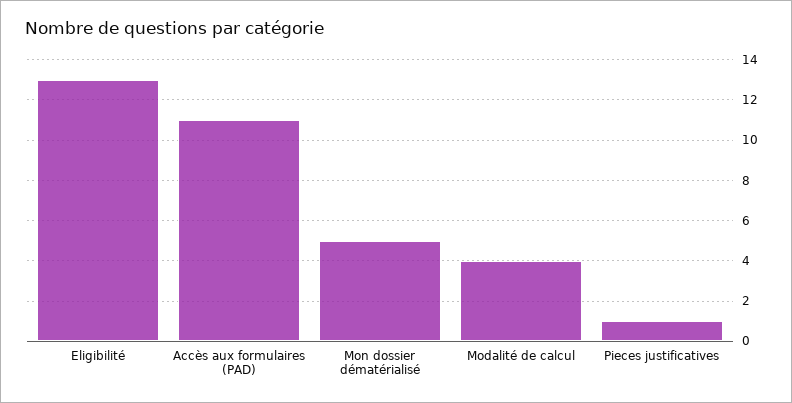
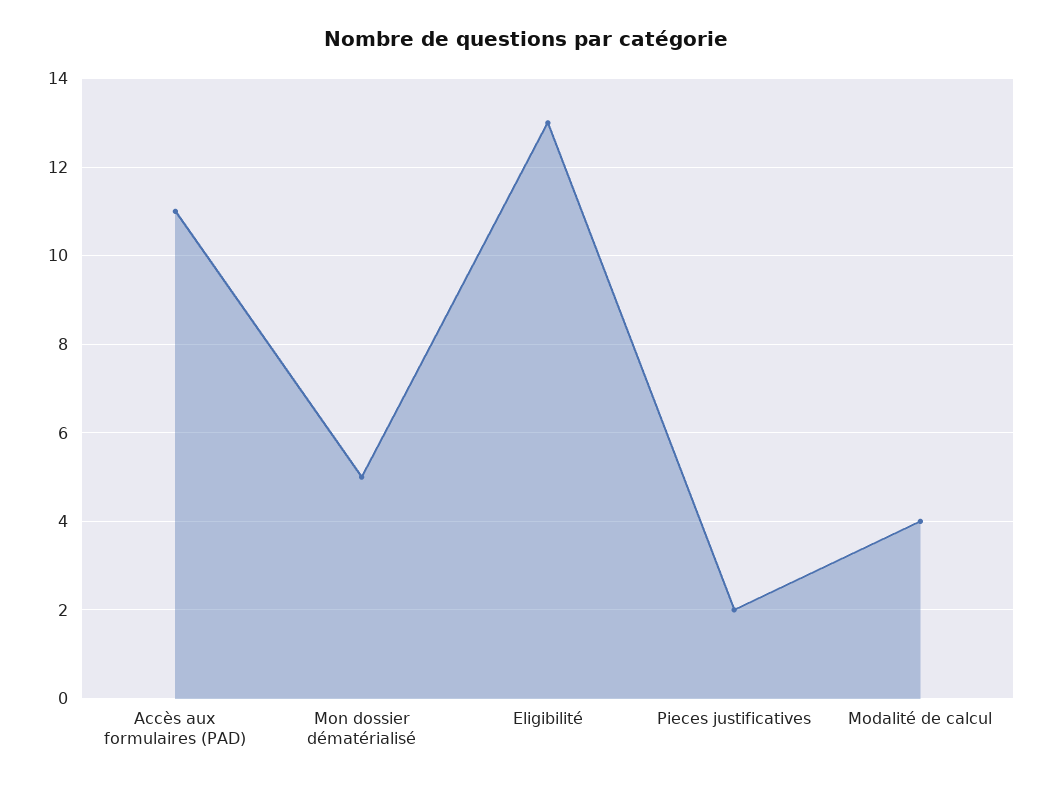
Pieces justificatives: 1 -> 2

